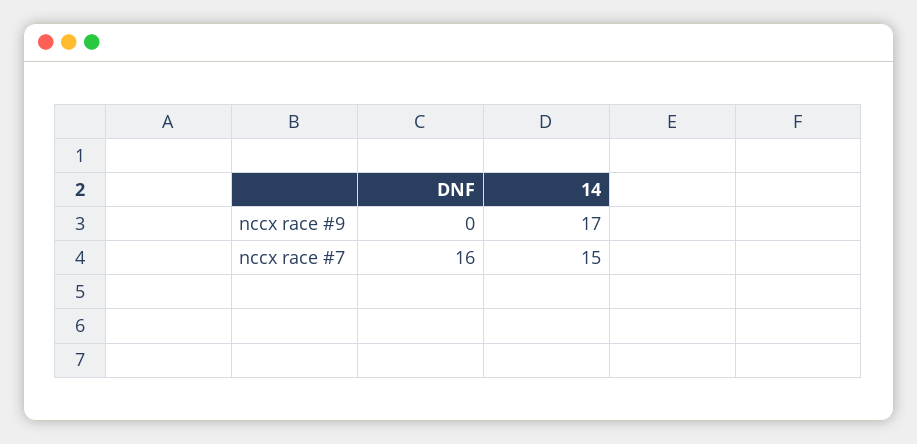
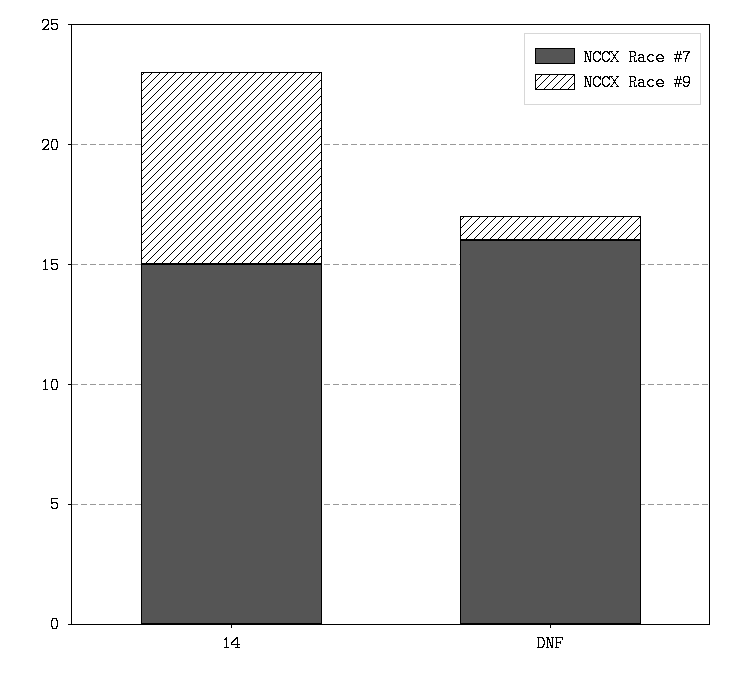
nccx race #9, DNF: 0 -> 1
nccx race #9, 14: 17 -> 8

